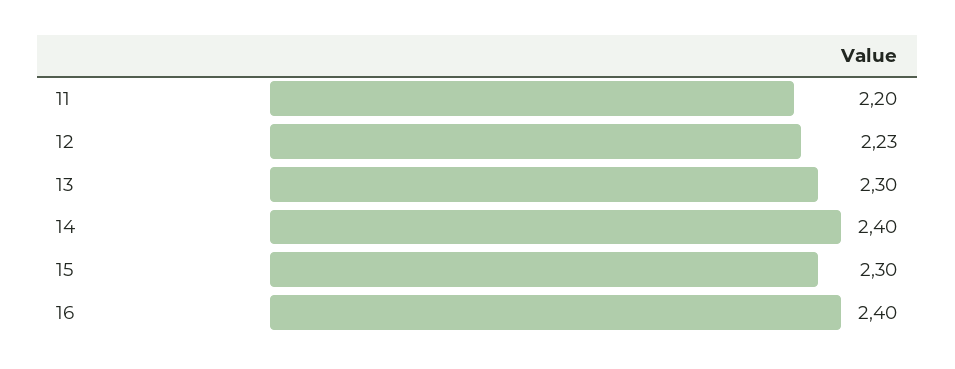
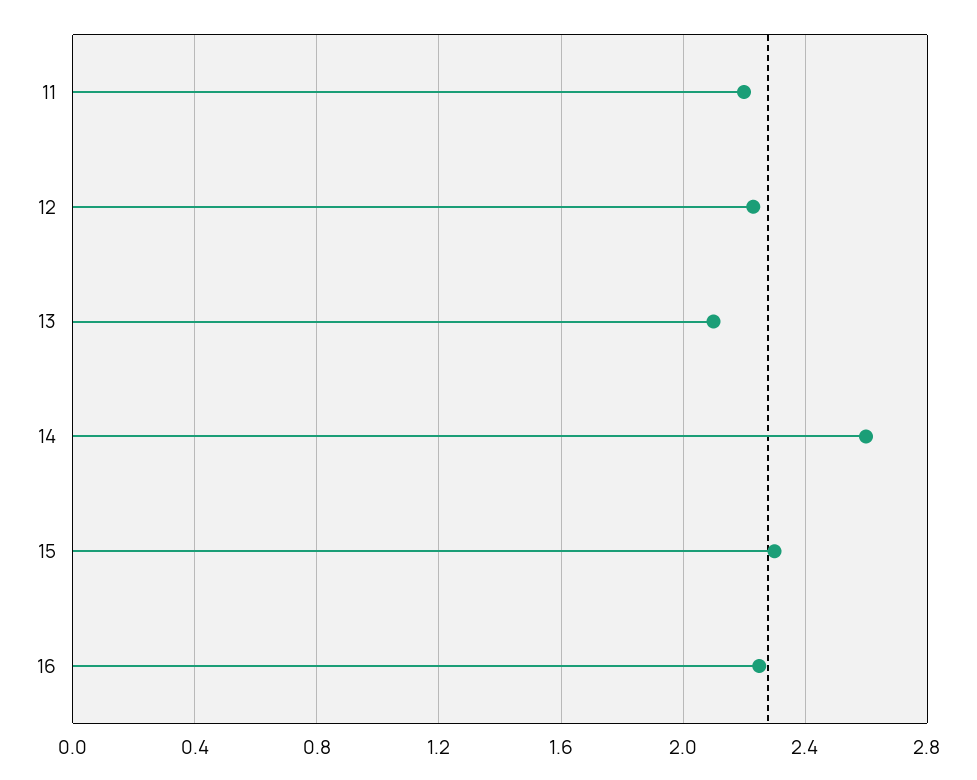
13: 2.3 -> 2.1
14: 2.4 -> 2.6
16: 2.4 -> 2.25

